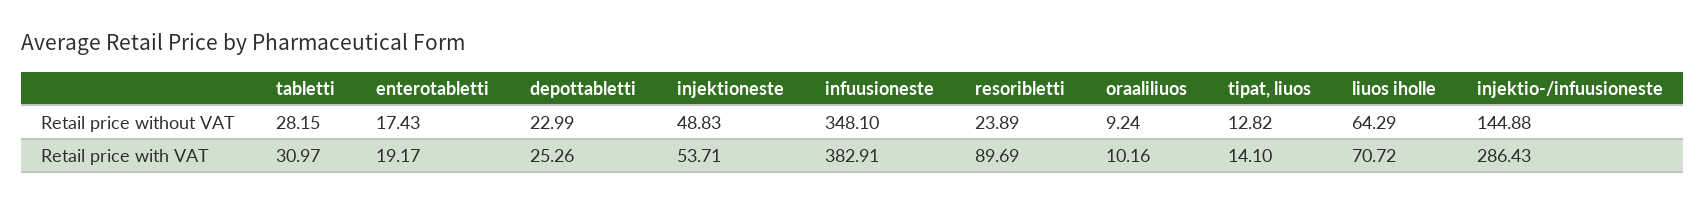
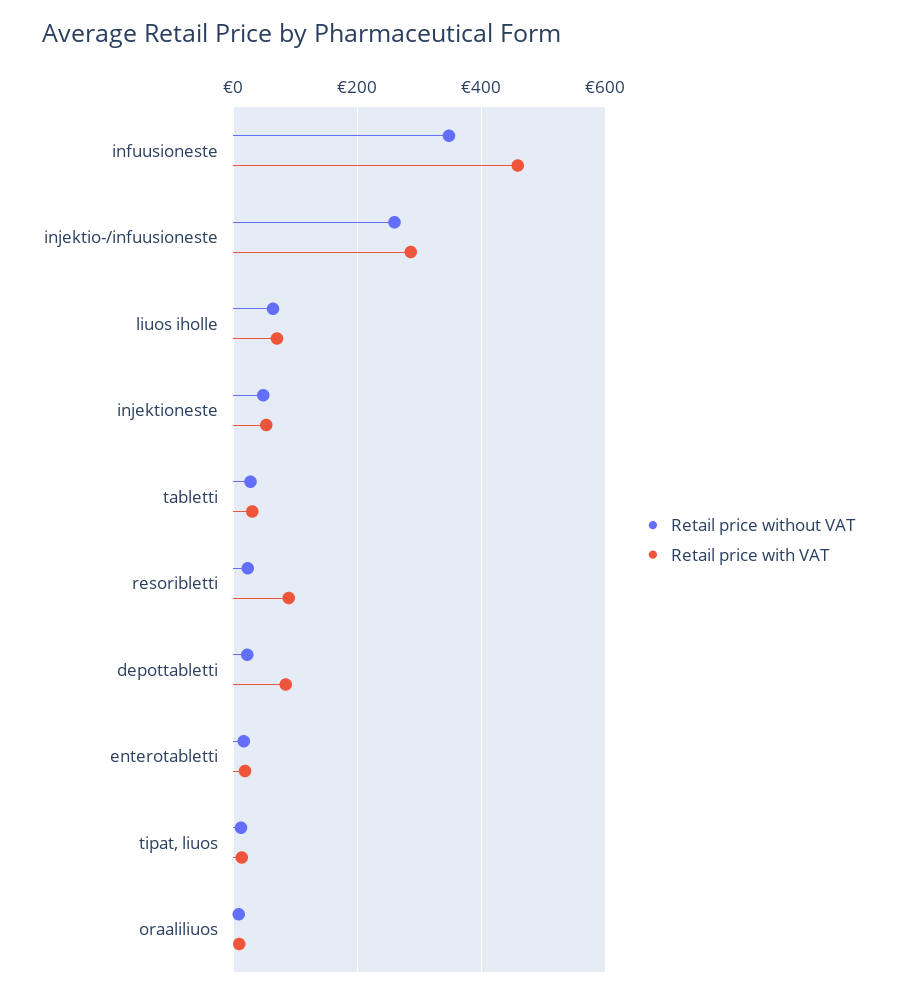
Retail price without VAT, injektio-/infuusioneste: 144.88 -> 260
Retail price with VAT, depottabletti: 25.26 -> 80
Retail price with VAT, infuusioneste: 382.91 -> 460

